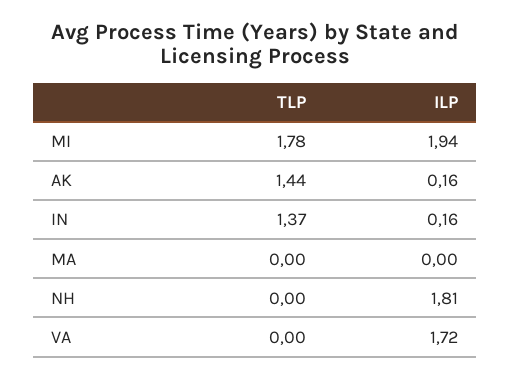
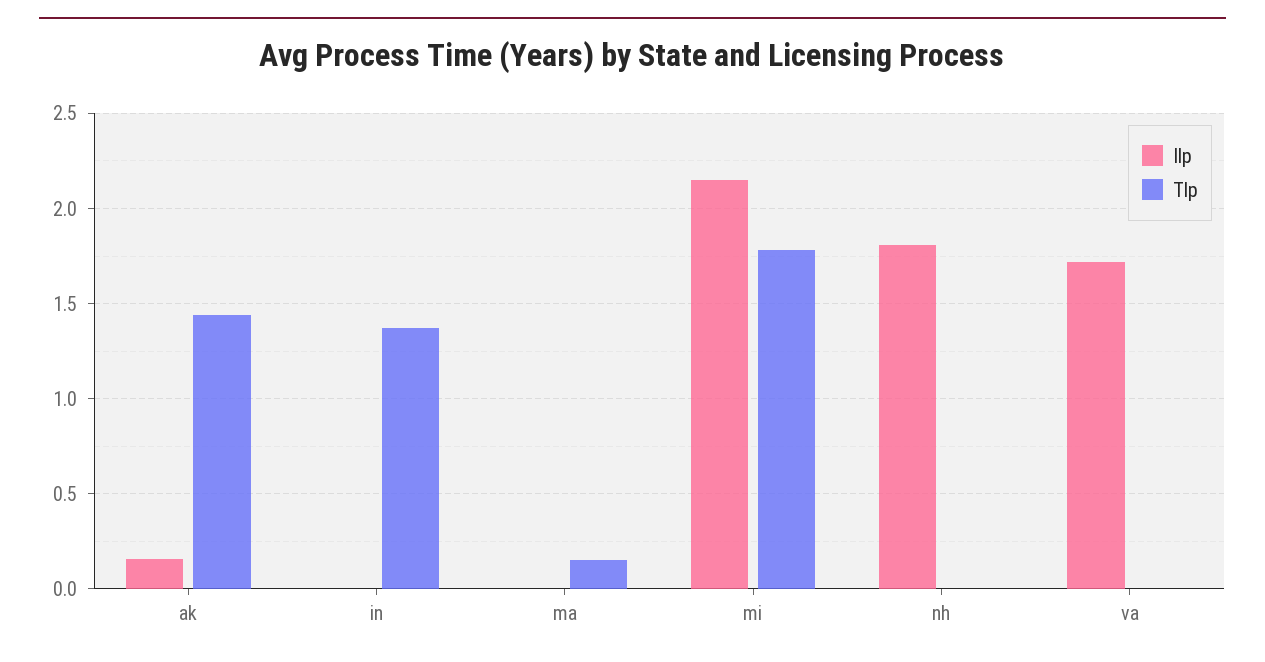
ILP, MI: 1.94 -> 2.15
ILP, IN: 0.16 -> 0
TLP, MA: 0 -> 0.15

